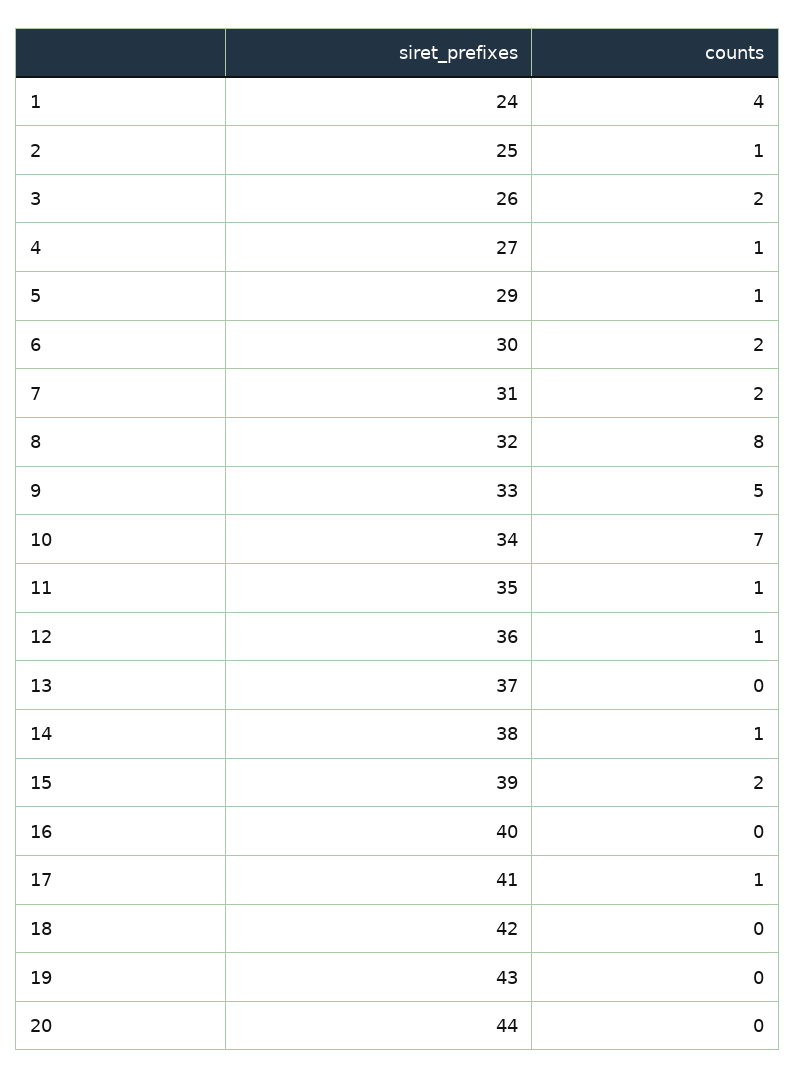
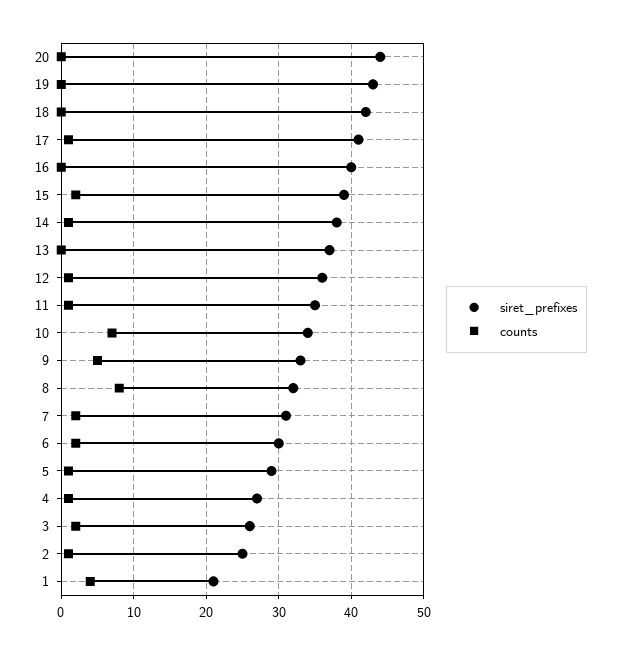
siret_prefixes, 1: 24 -> 21

